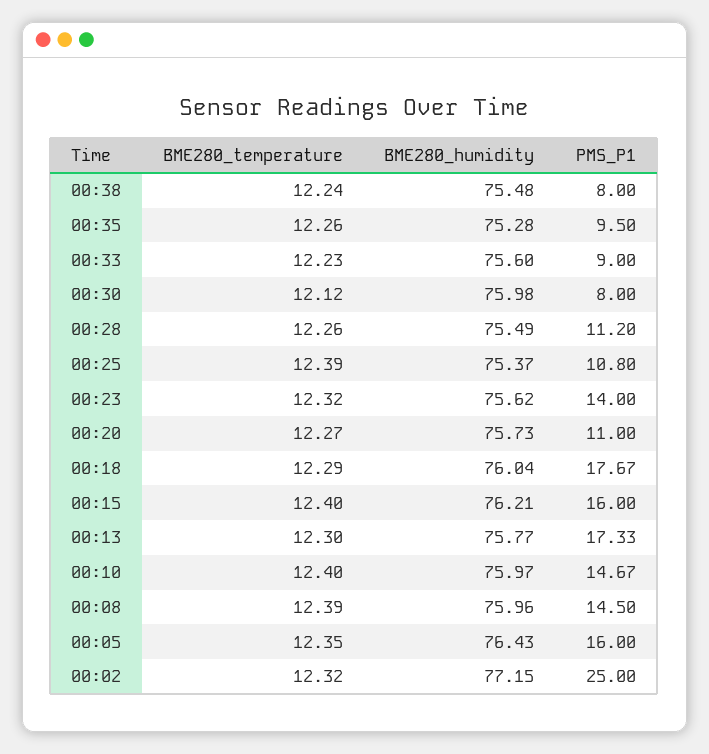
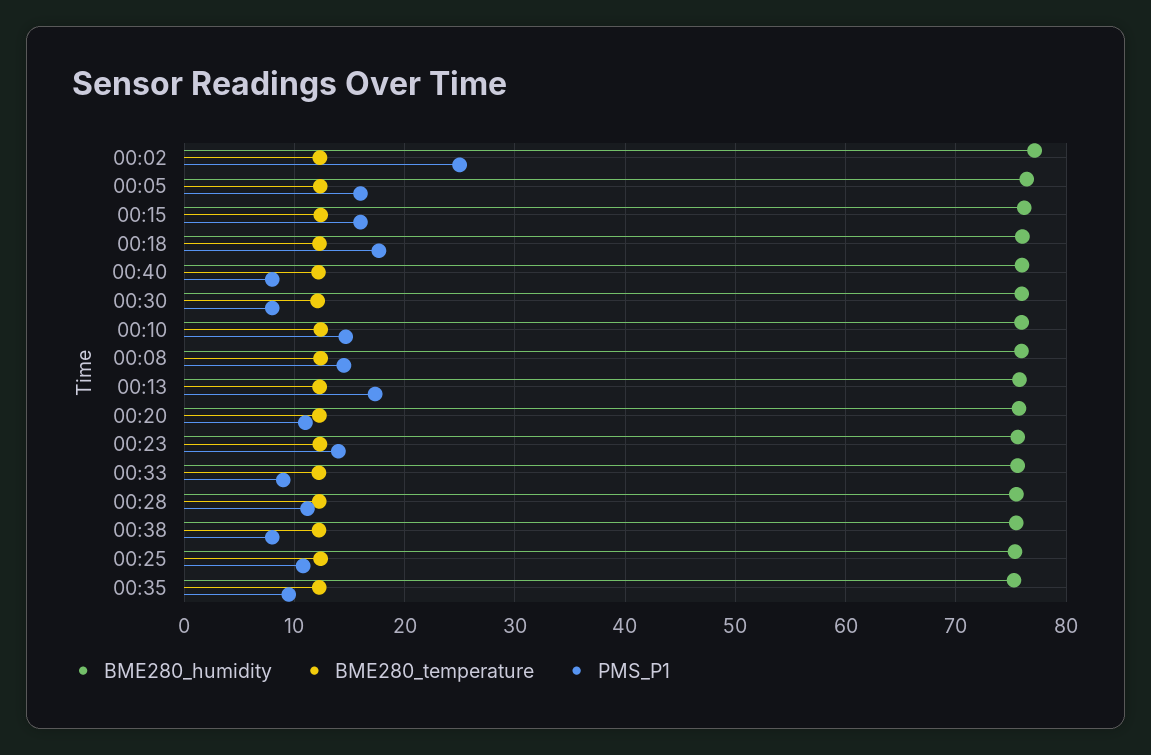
BME280_humidity, 00:40: none -> 76
BME280_temperature, 00:40: none -> 12
PMS_P1, 00:40: none -> 8

